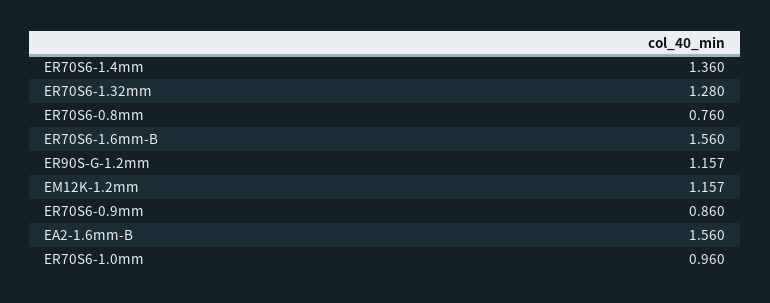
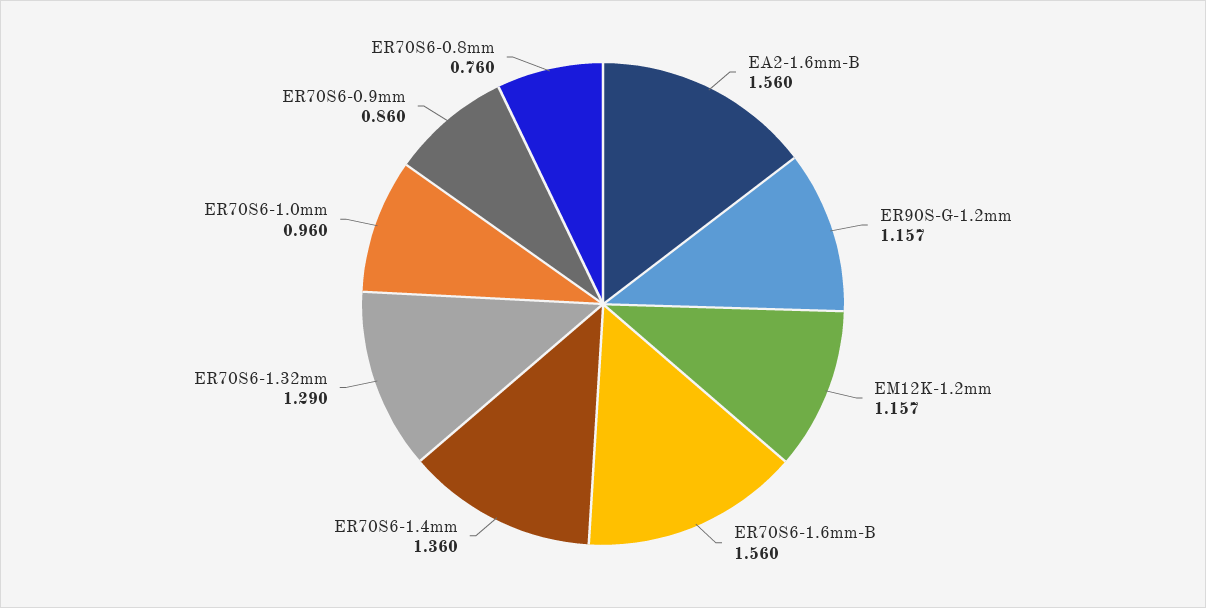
ER70S6-1.32mm: 1.28 -> 1.29

